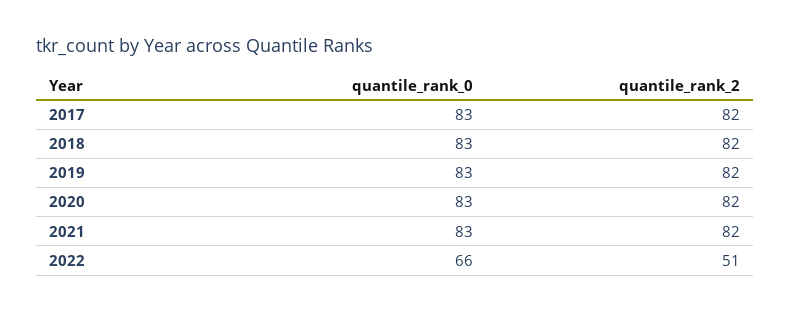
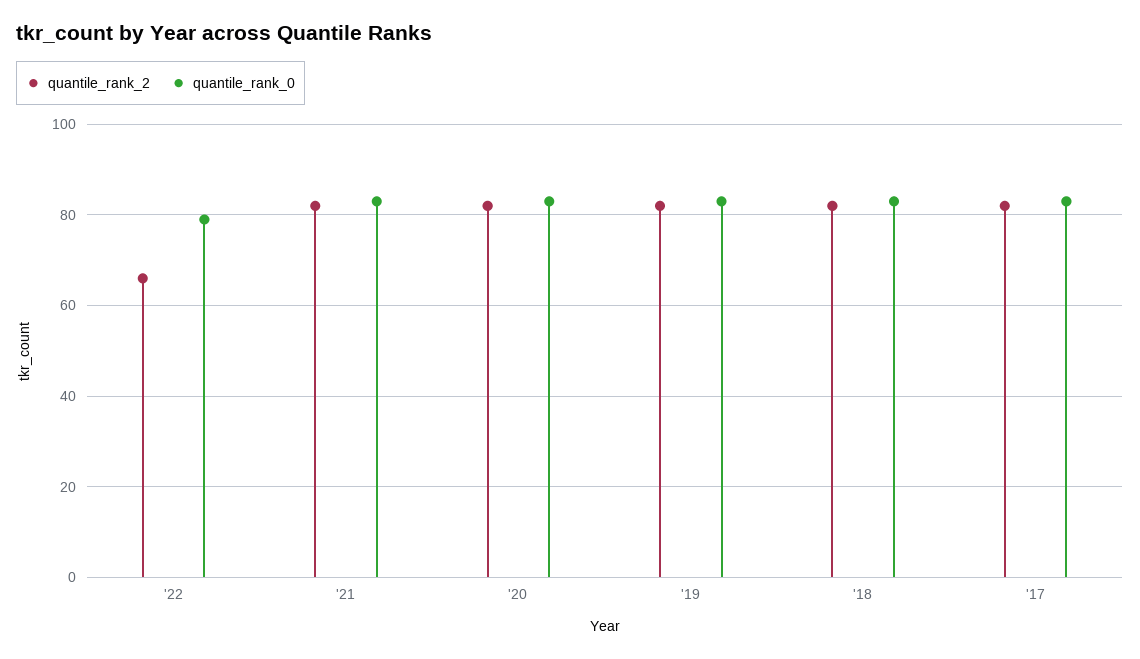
quantile_rank_0, 2022: 66 -> 80
quantile_rank_2, 2022: 51 -> 65

